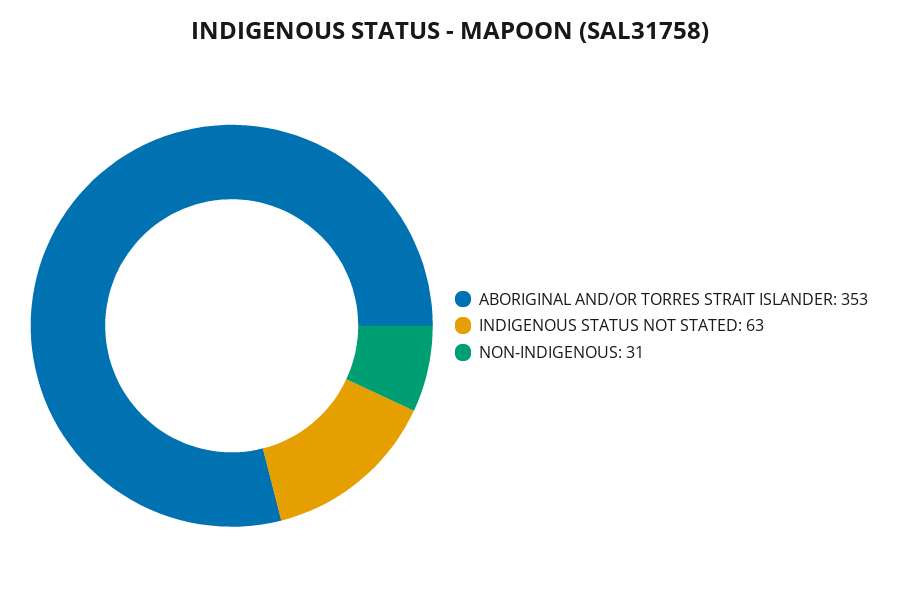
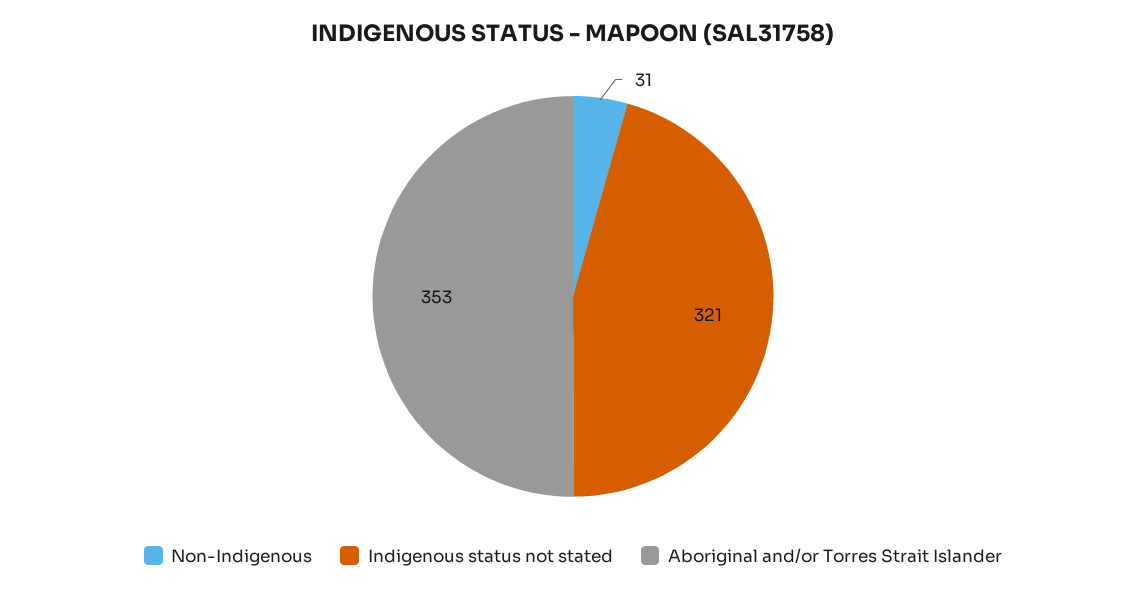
INDIGENOUS STATUS NOT STATED: 63 -> 321

